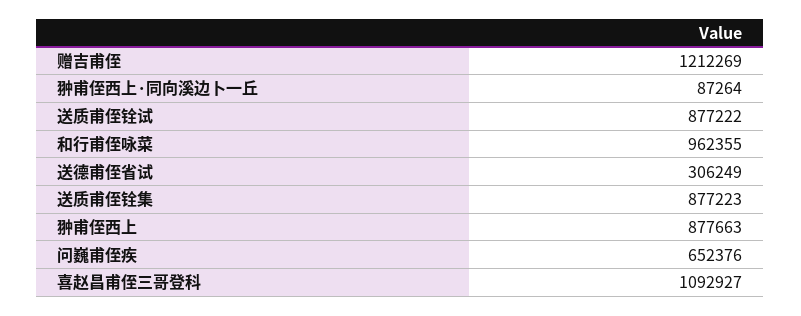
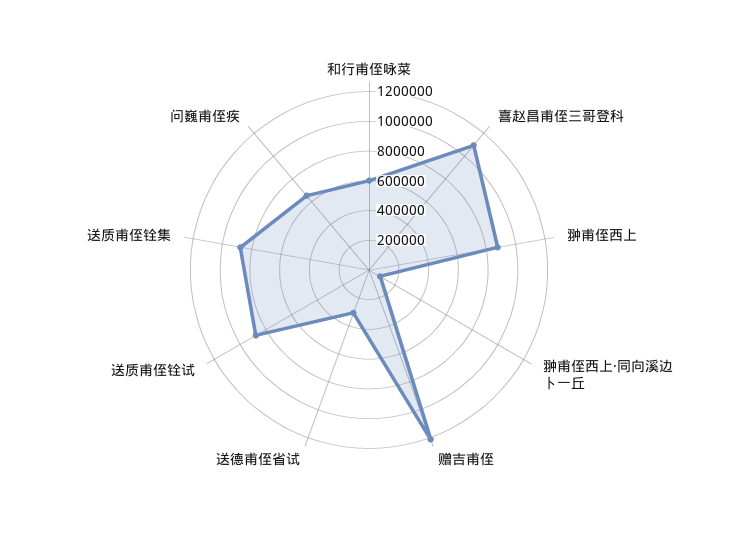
和行甫侄咏菜: 962355 -> 600000

